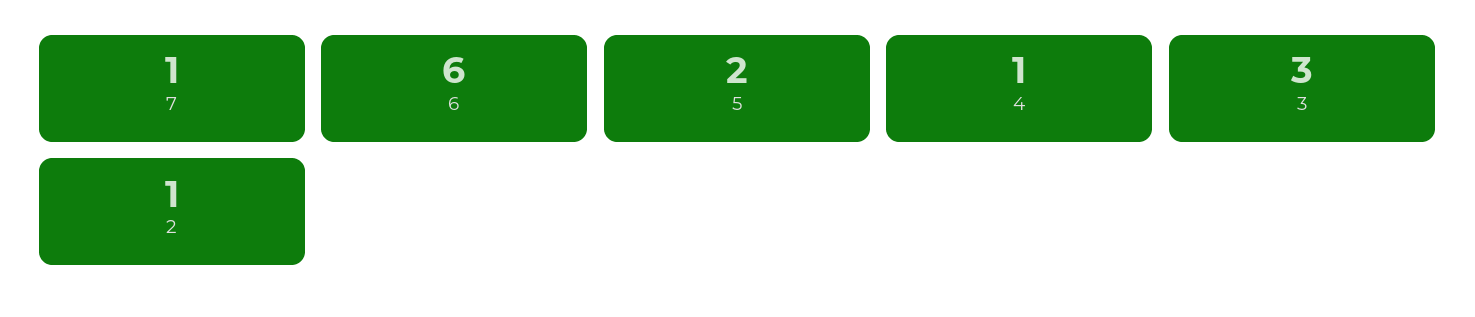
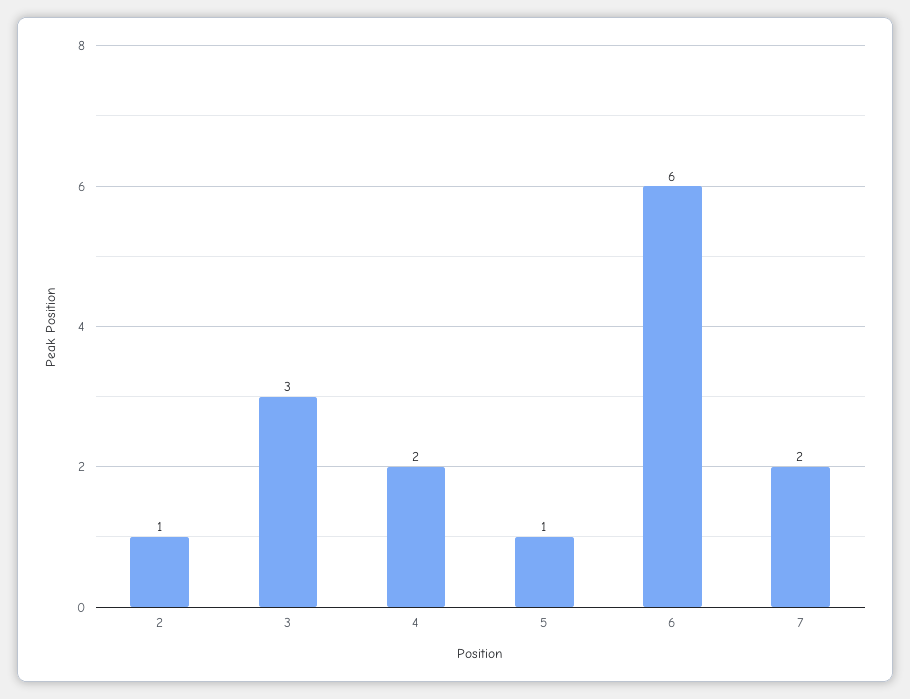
7: 1 -> 2
5: 2 -> 1
4: 1 -> 2

